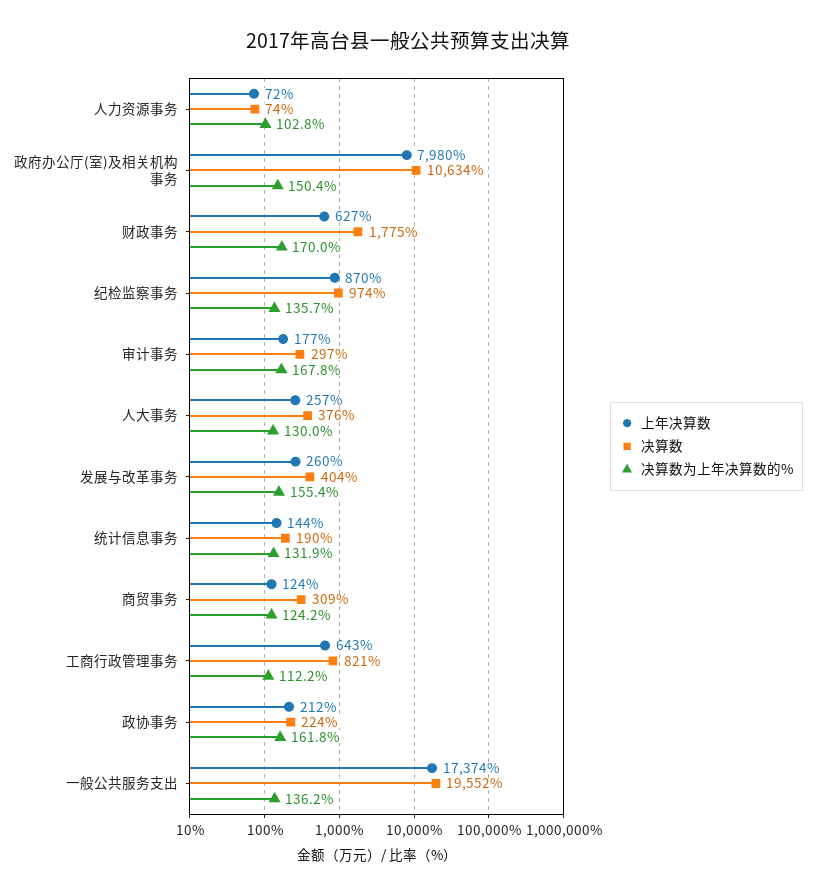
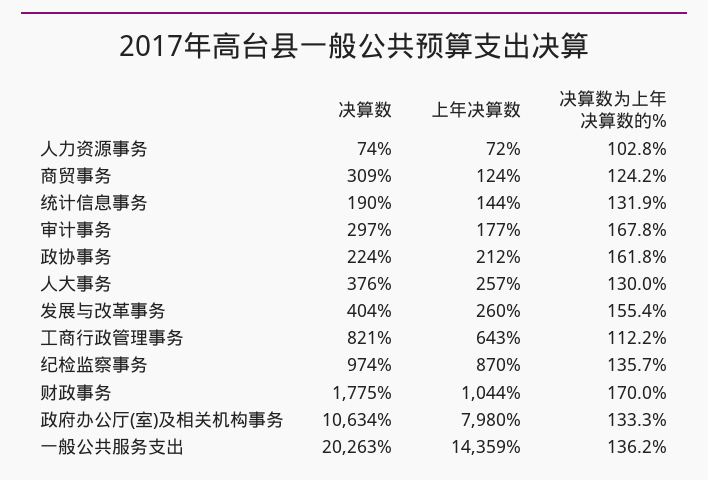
决算数为上年决算数的%, 政府办公厅(室)及相关机构事务: 150.4 -> 133.3
上年决算数, 财政事务: 627 -> 1044
上年决算数, 一般公共服务支出: 17374 -> 14359
决算数, 一般公共服务支出: 19552 -> 20263

